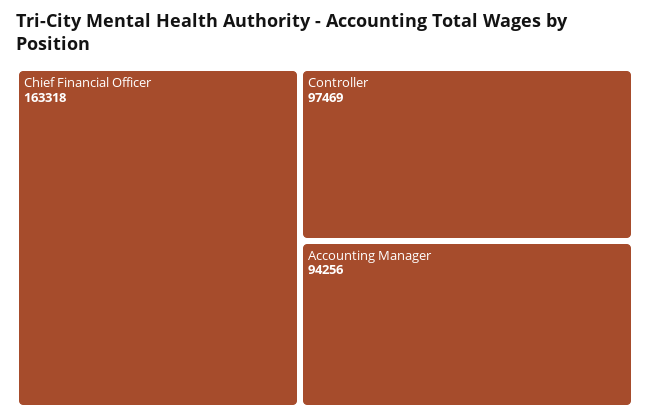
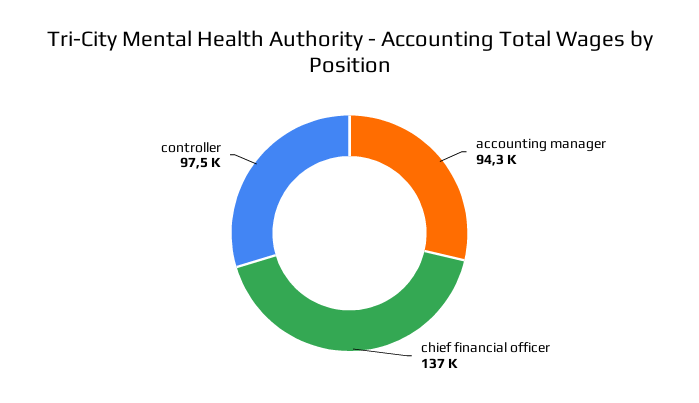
Chief Financial Officer: 163318 -> 137000

